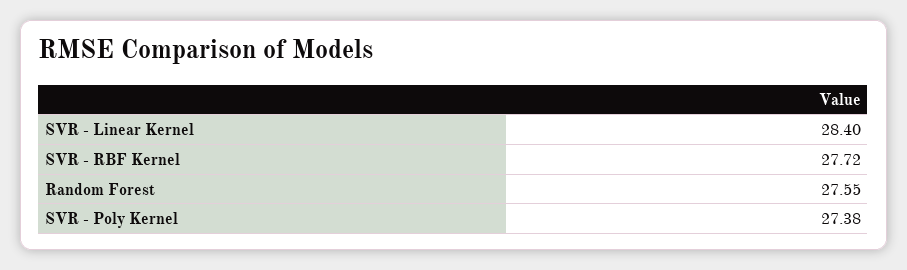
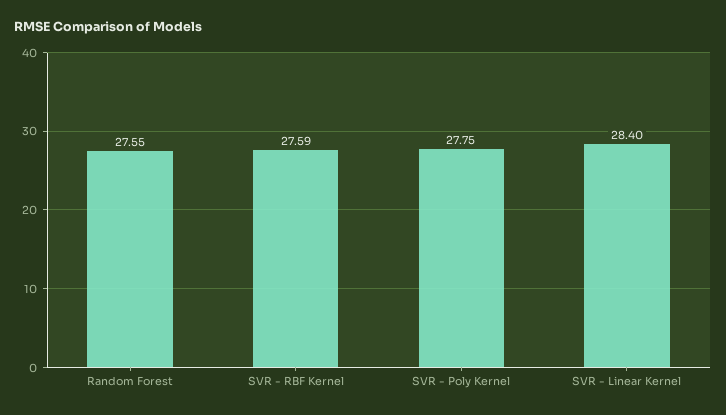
SVR - RBF Kernel: 27.72 -> 27.59
SVR - Poly Kernel: 27.38 -> 27.75

